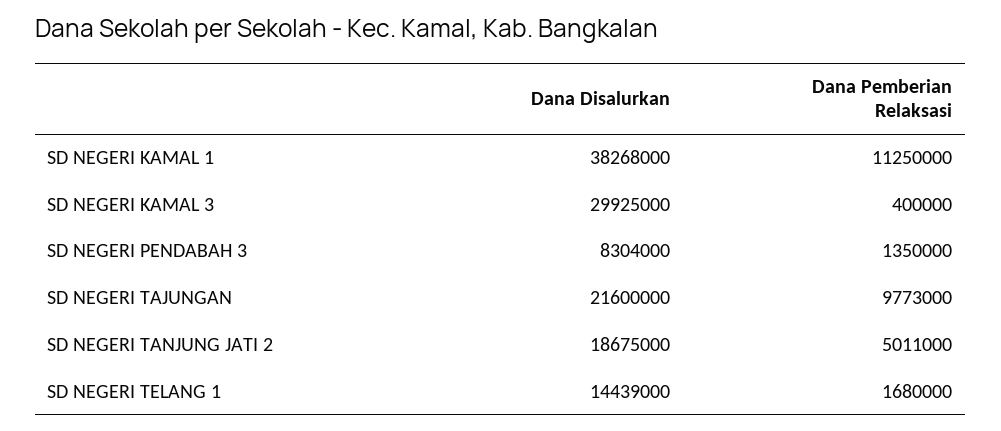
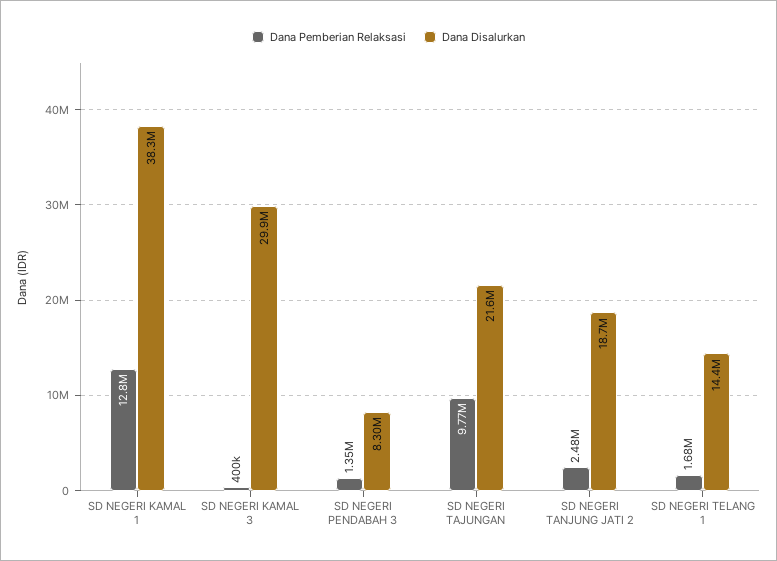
Dana Pemberian Relaksasi, SD NEGERI KAMAL 1: 11250000 -> 12800000
Dana Pemberian Relaksasi, SD NEGERI TANJUNG JATI 2: 5011000 -> 2480000

